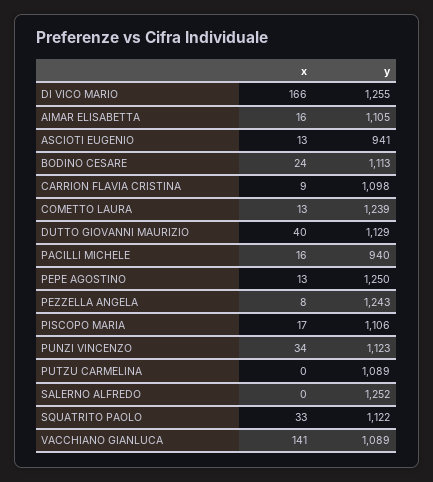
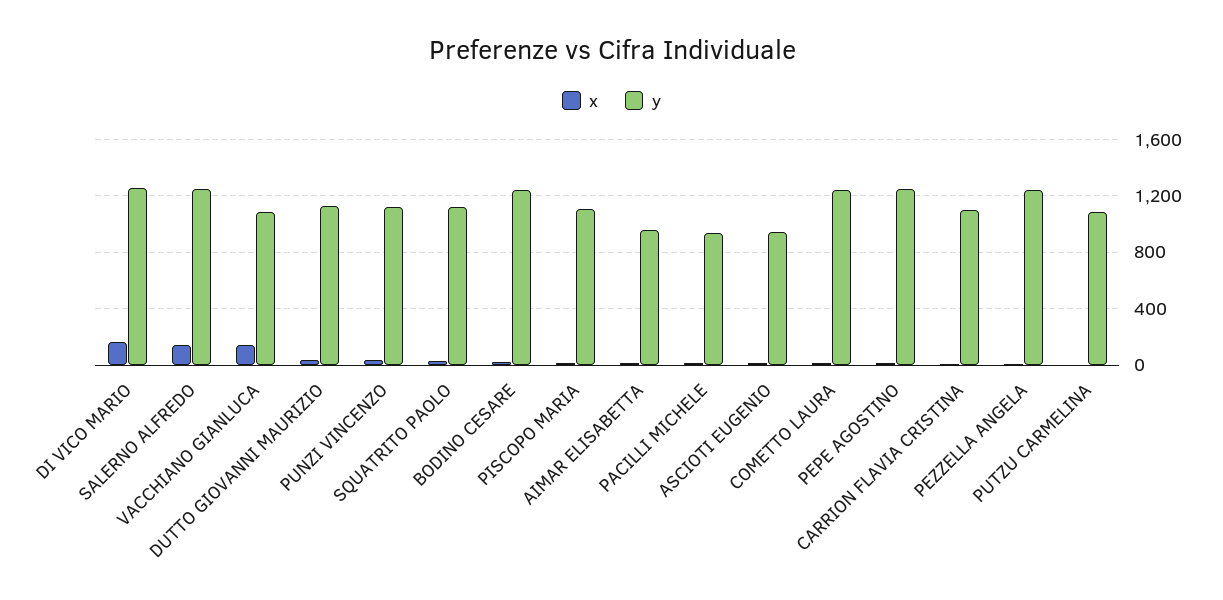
y, AIMAR ELISABETTA: 1105 -> 950
y, BODINO CESARE: 1113 -> 1250
x, SALERNO ALFREDO: 0 -> 150

